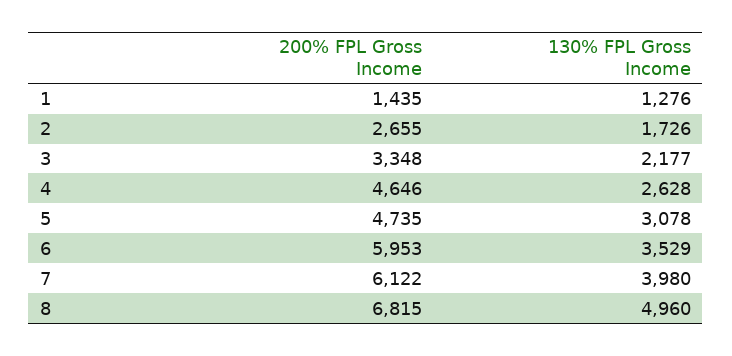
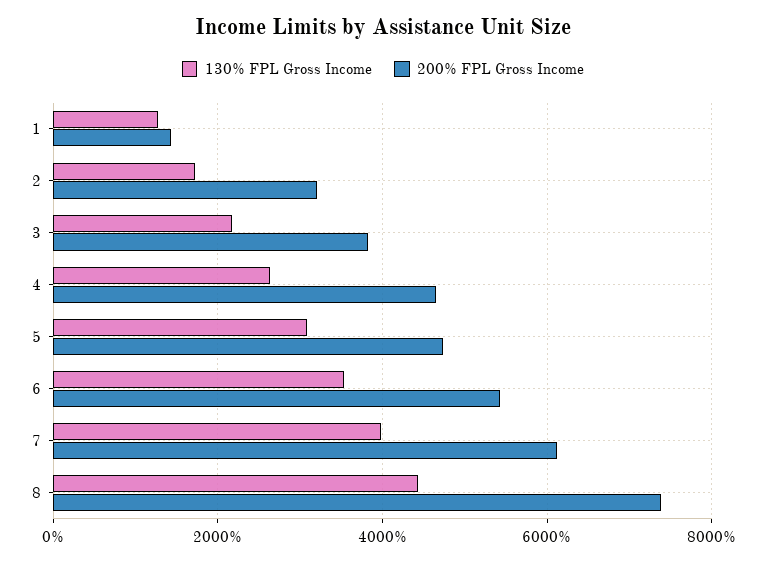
200% FPL Gross Income, 2: 2655 -> 3200
200% FPL Gross Income, 3: 3348 -> 3800
200% FPL Gross Income, 6: 5953 -> 5400
200% FPL Gross Income, 8: 6815 -> 7400
130% FPL Gross Income, 8: 4960 -> 4400

